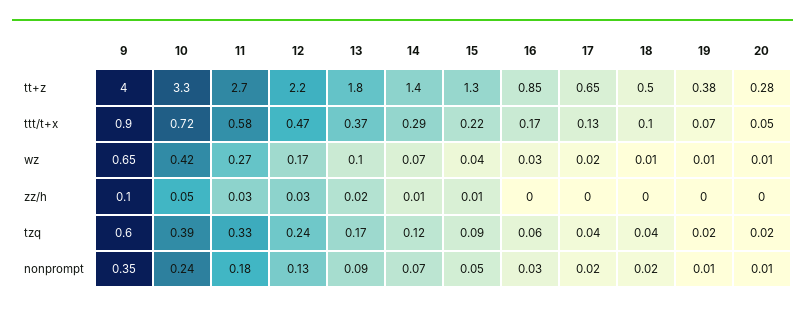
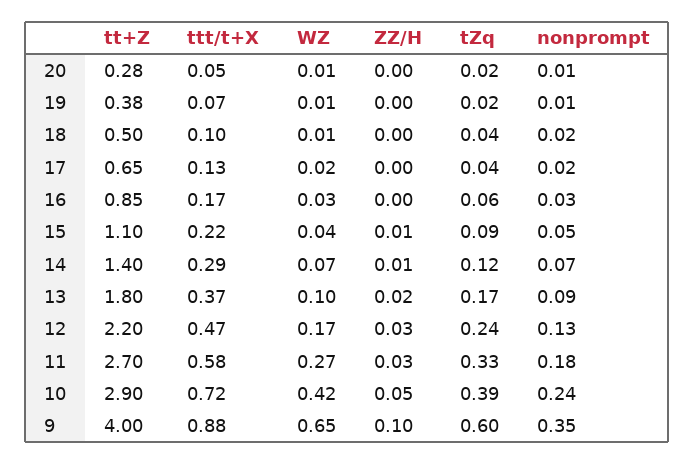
10, tt+z: 3.3 -> 2.9
15, tt+z: 1.3 -> 1.1
9, ttt/t+x: 0.9 -> 0.88

